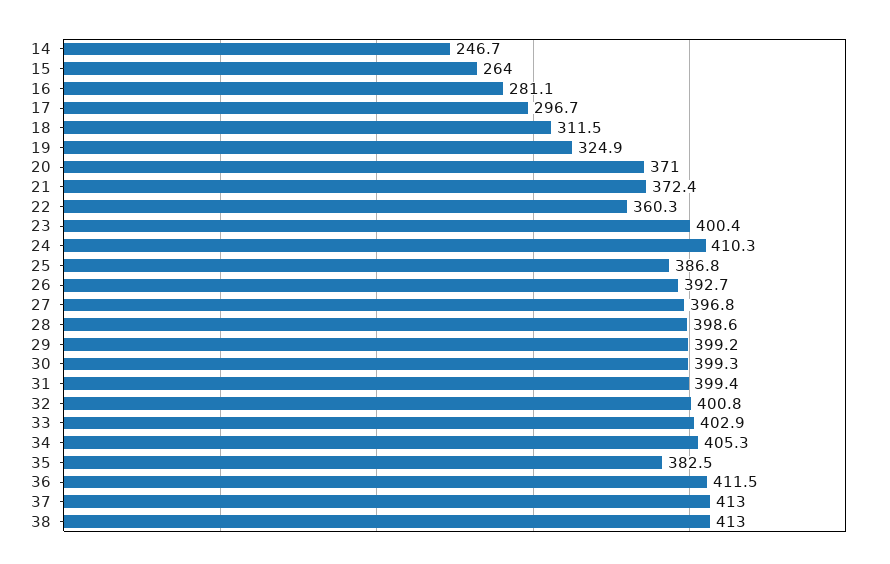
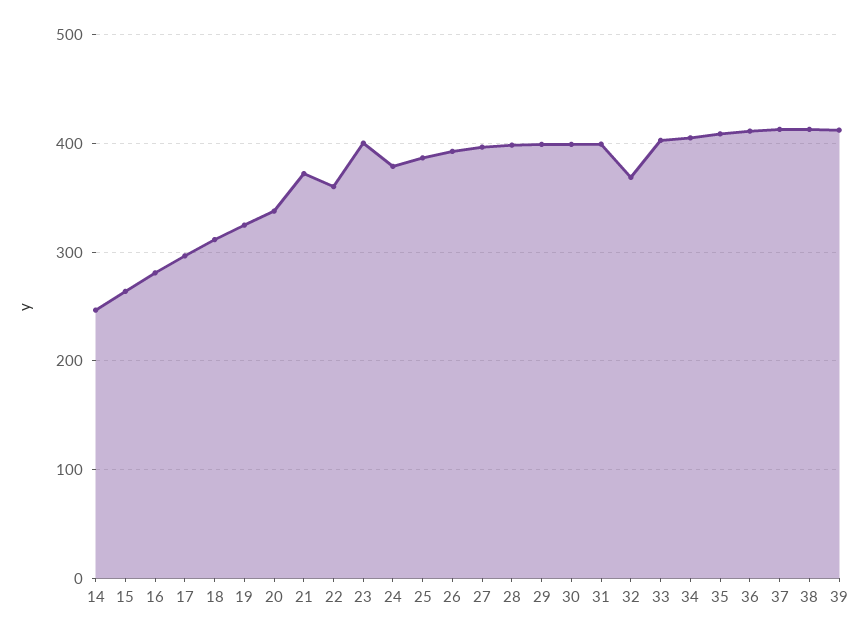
20: 371 -> 340
24: 410.3 -> 380
32: 400.8 -> 370
35: 382.5 -> 410
39: none -> 410

